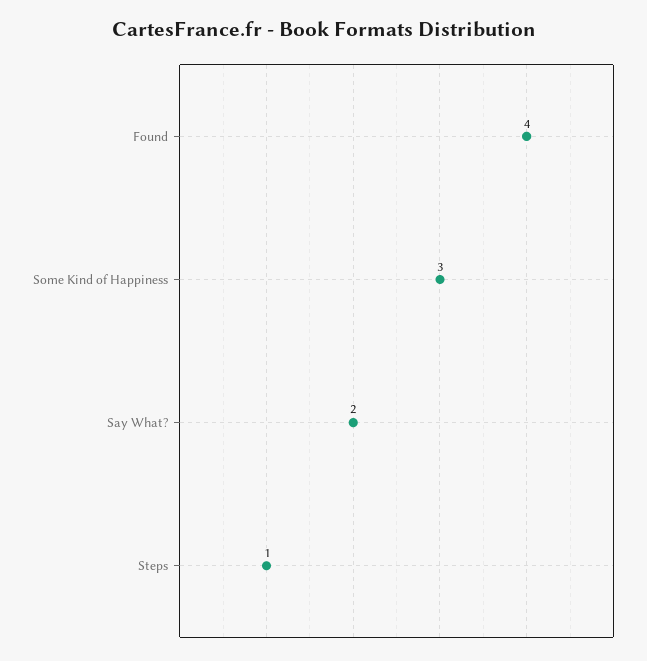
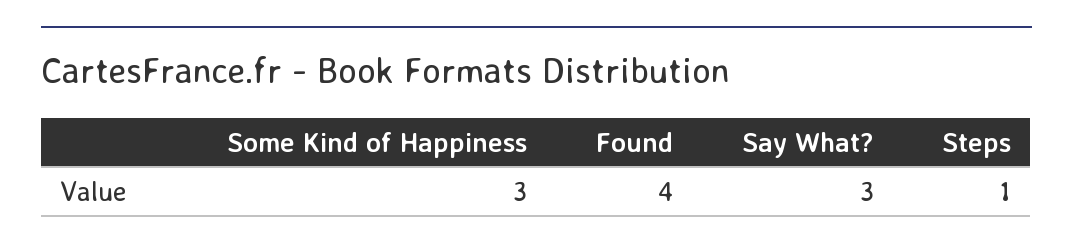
Say What?: 2 -> 3

